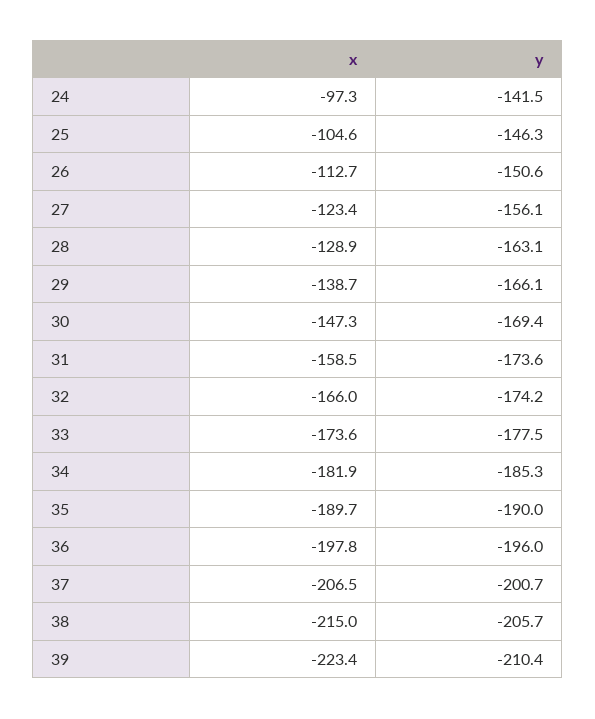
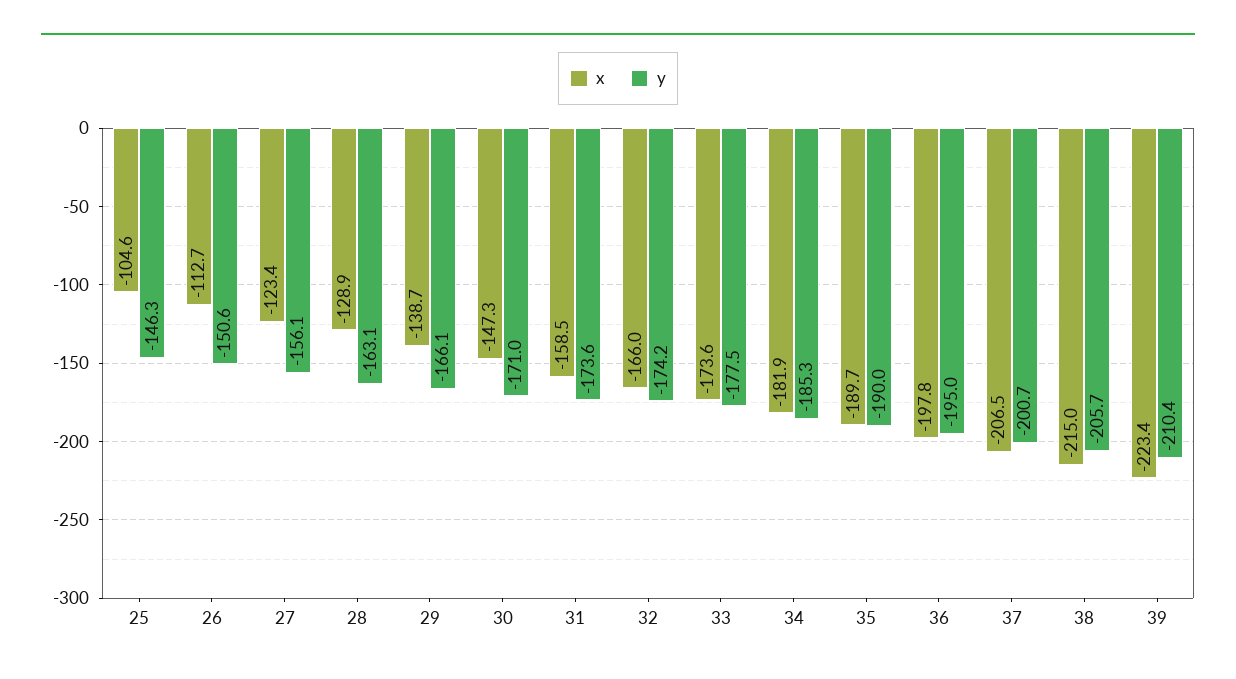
x, 24: -97.3 -> none
y, 24: -141.5 -> none
y, 30: -169.4 -> -171
y, 36: -196 -> -195

